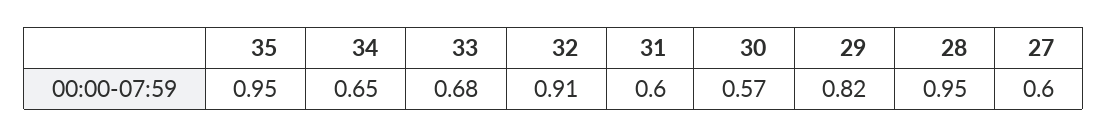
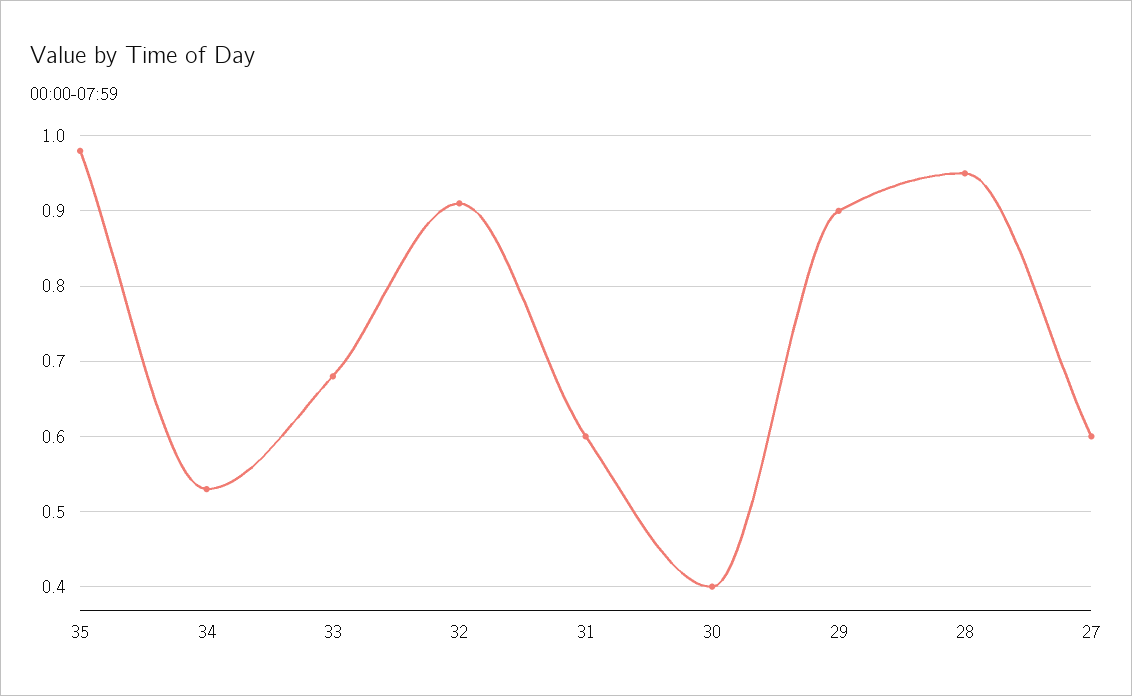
35: 0.95 -> 0.98
34: 0.65 -> 0.53
30: 0.57 -> 0.4
29: 0.82 -> 0.9

